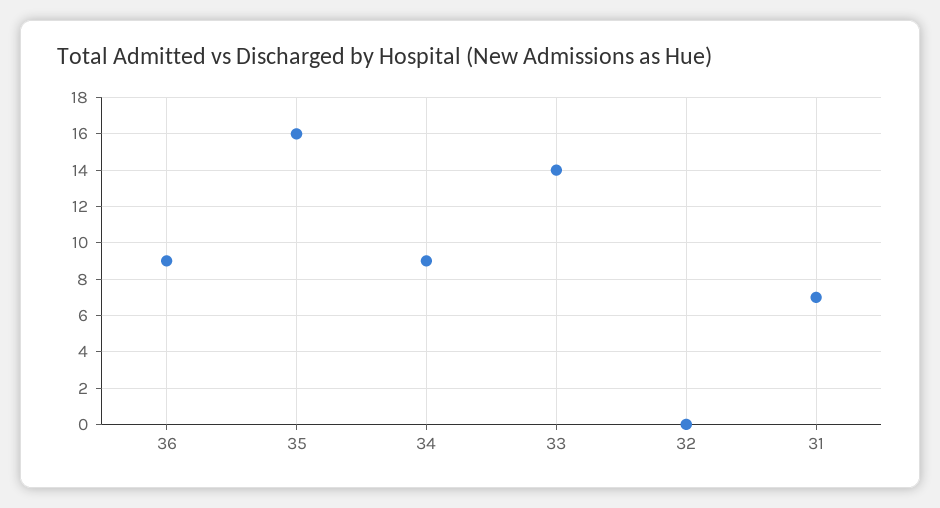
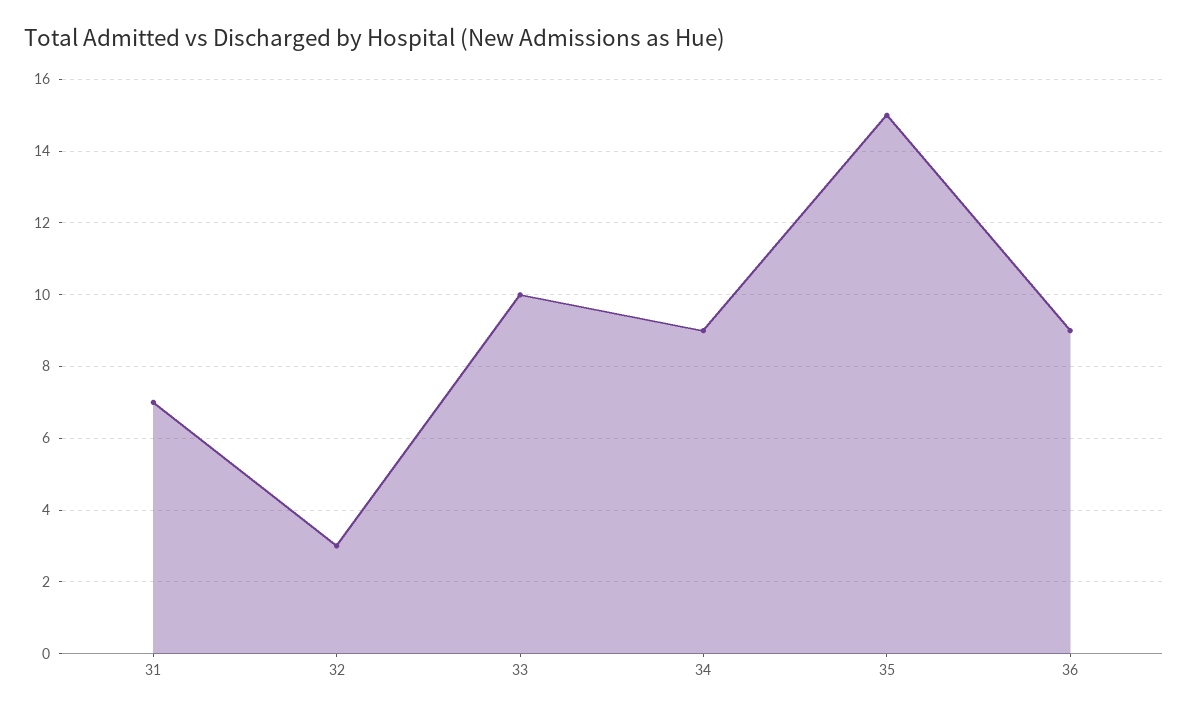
35: 16 -> 15
33: 14 -> 10
32: 0 -> 3

